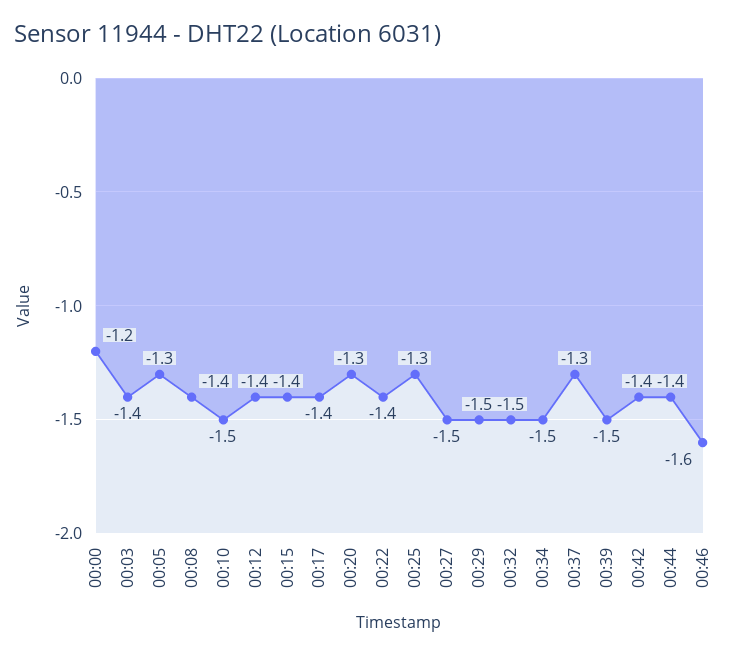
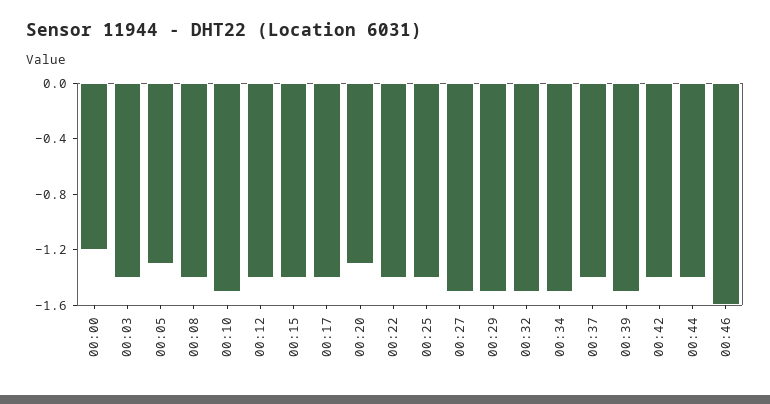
00:25: -1.3 -> -1.4
00:37: -1.3 -> -1.4

